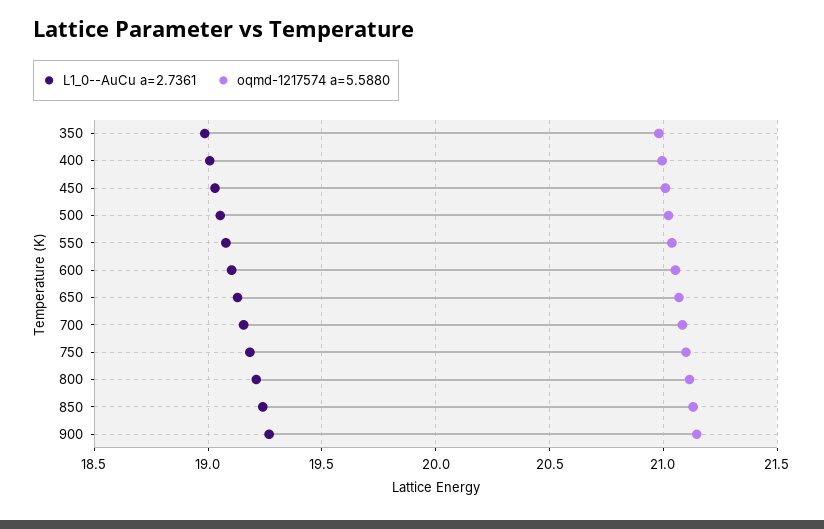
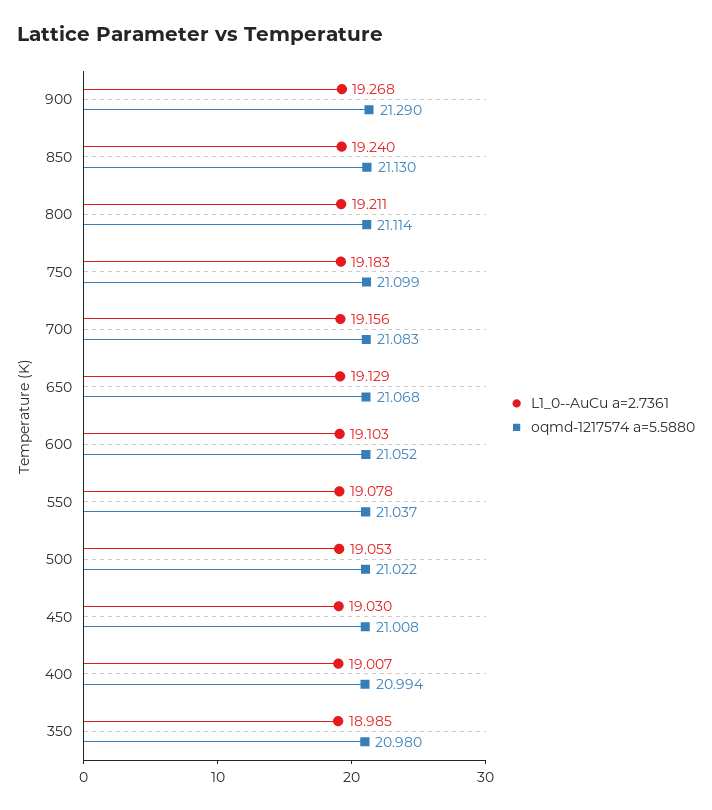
oqmd-1217574 a=5.5880, 900: 21.15 -> 21.29

